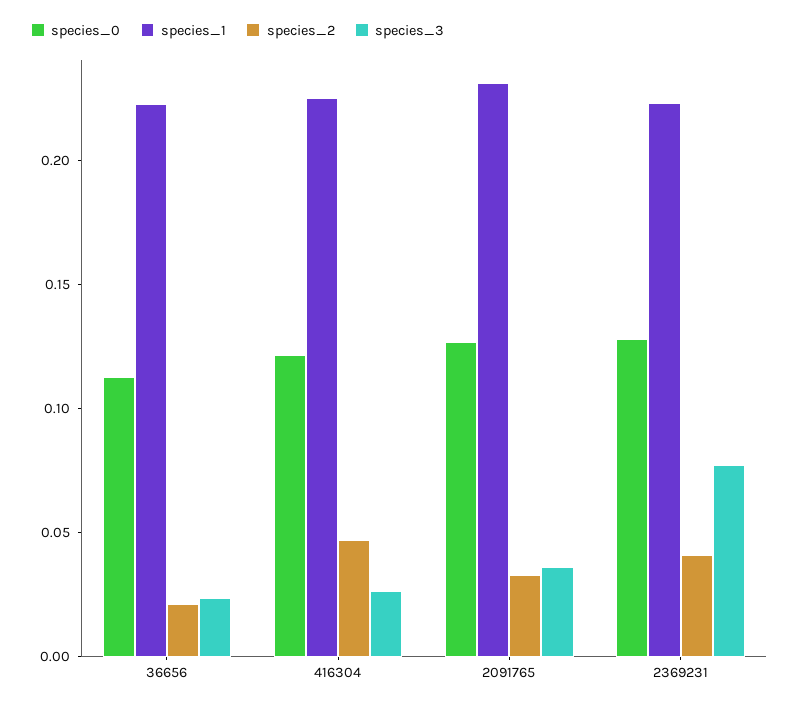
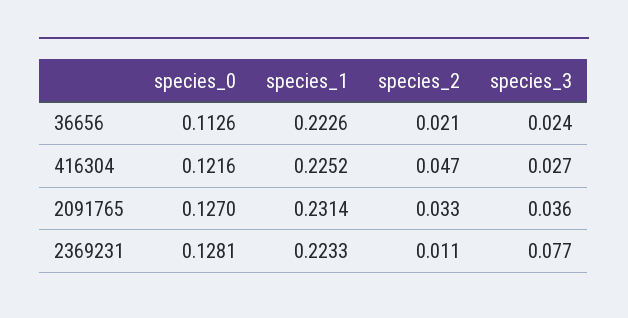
species_2, 2369231: 0.04 -> 0.011

